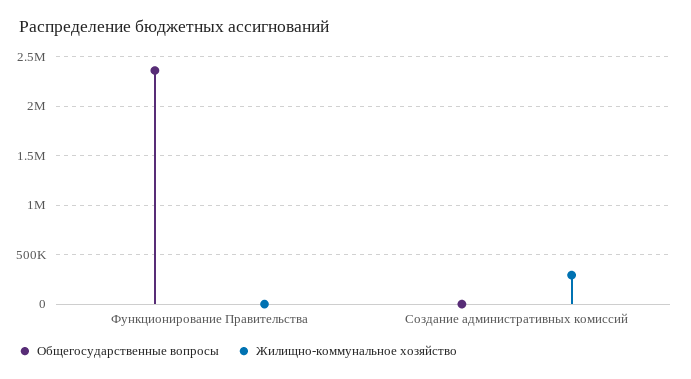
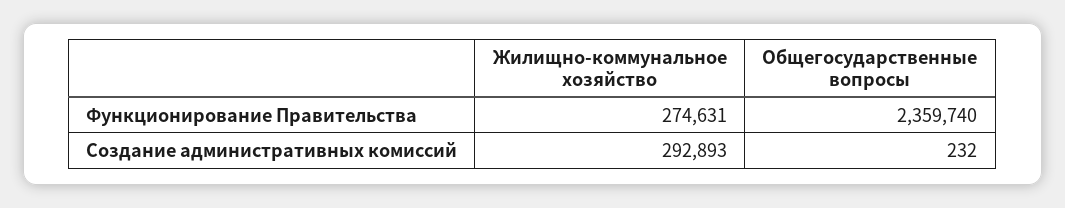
Жилищно-коммунальное хозяйство, Функционирование Правительства: 0 -> 274631

